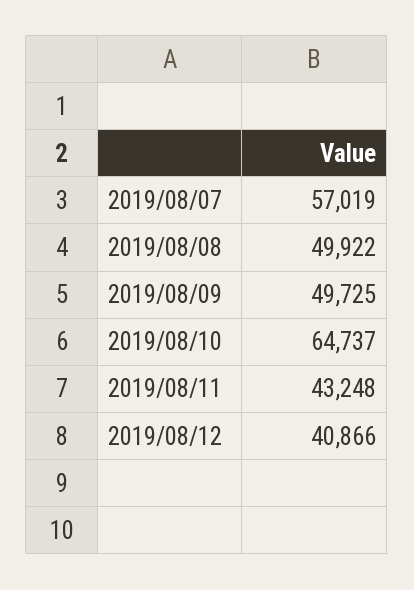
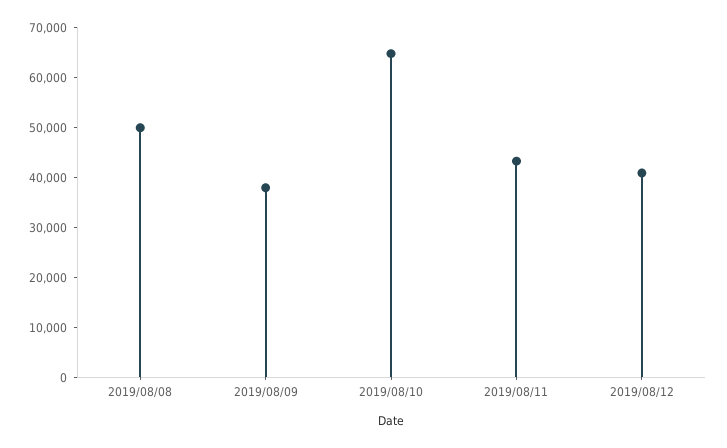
2019/08/07: 57019 -> none
2019/08/09: 49725 -> 38000

